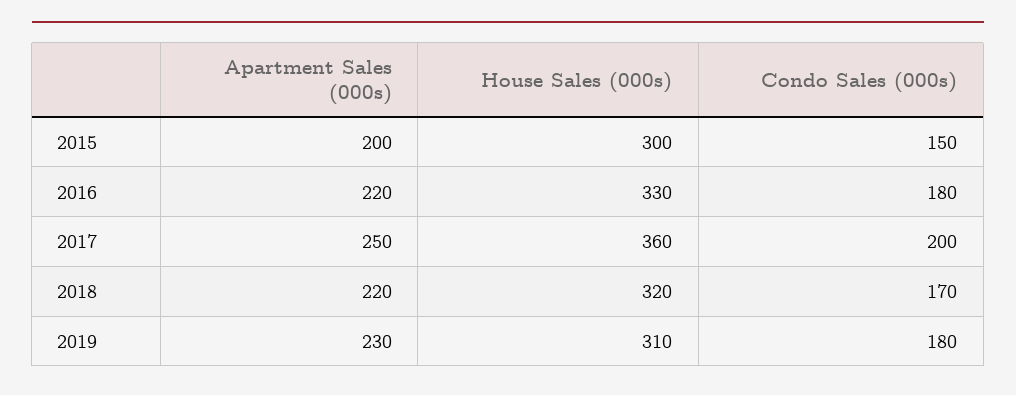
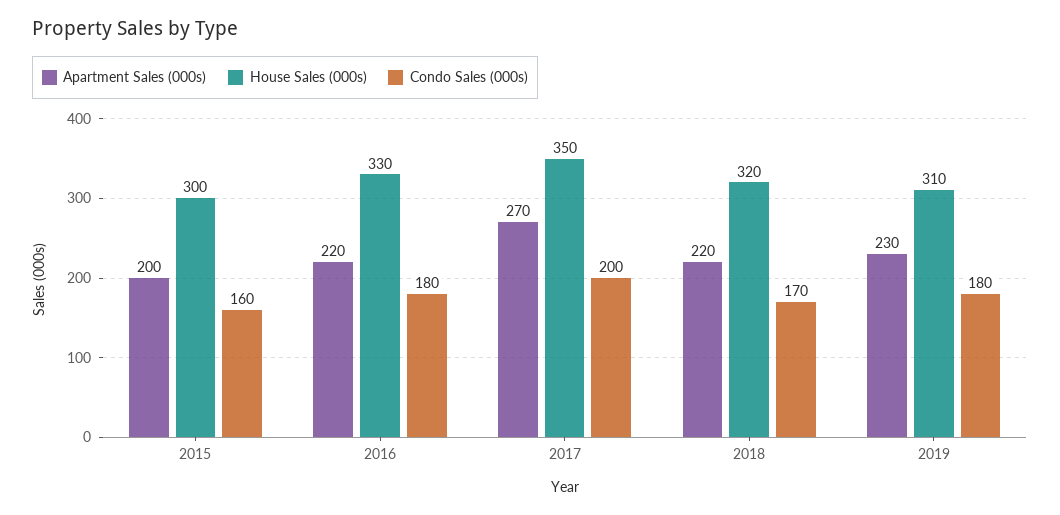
Condo Sales (000s), 2015: 150 -> 160
Apartment Sales (000s), 2017: 250 -> 270
House Sales (000s), 2017: 360 -> 350

